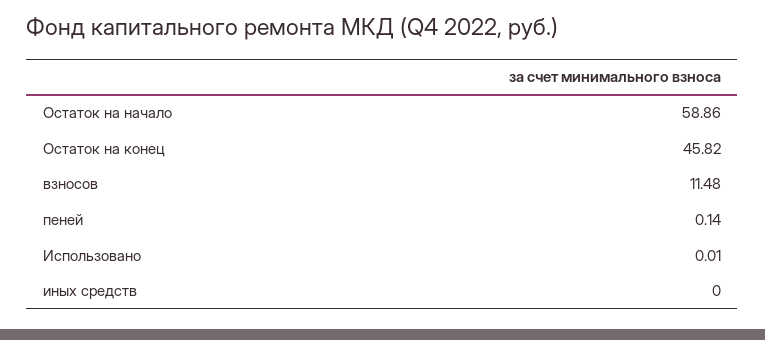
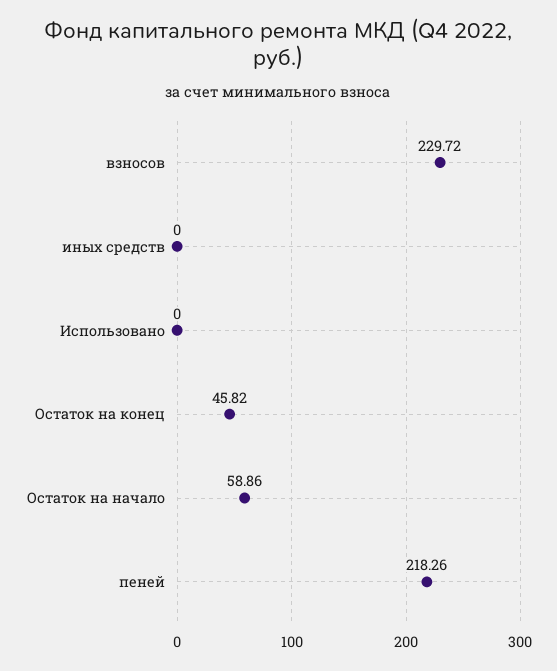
взносов: 11.48 -> 229.72
пеней: 0.14 -> 218.26
Использовано: 0.01 -> 0

